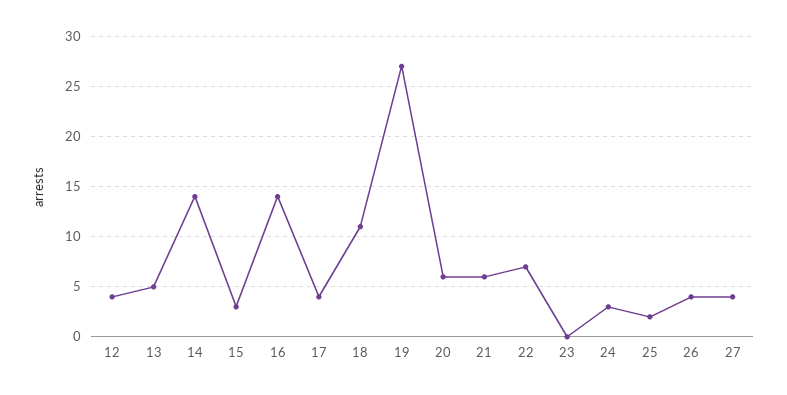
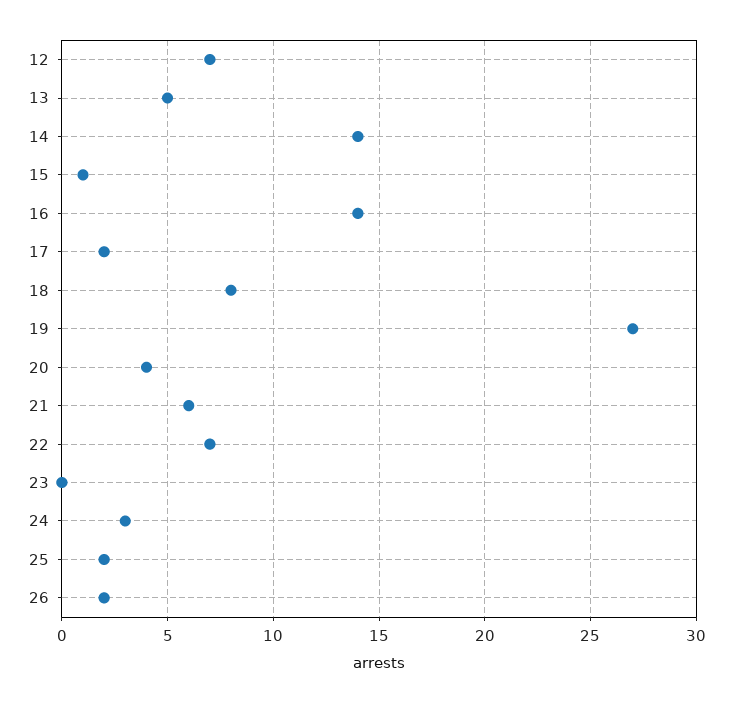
12: 4 -> 7
15: 3 -> 1
17: 4 -> 2
18: 11 -> 8
20: 6 -> 4
26: 4 -> 2
27: 4 -> none

